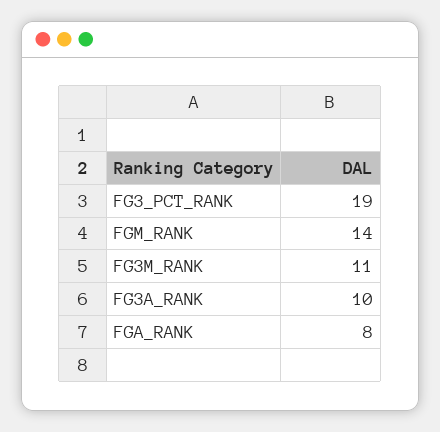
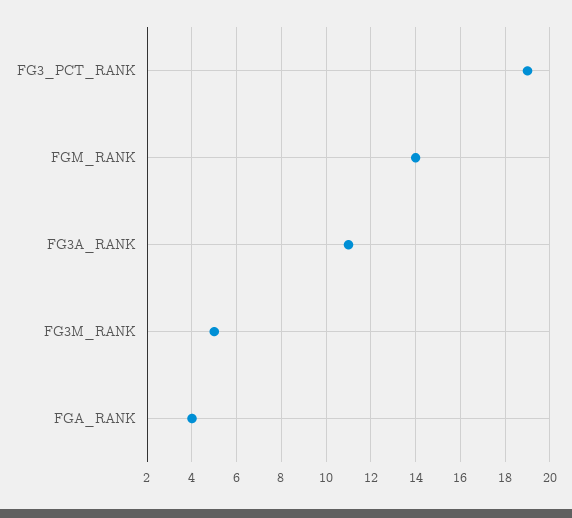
FG3M_RANK: 11 -> 5
FG3A_RANK: 10 -> 11
FGA_RANK: 8 -> 4

